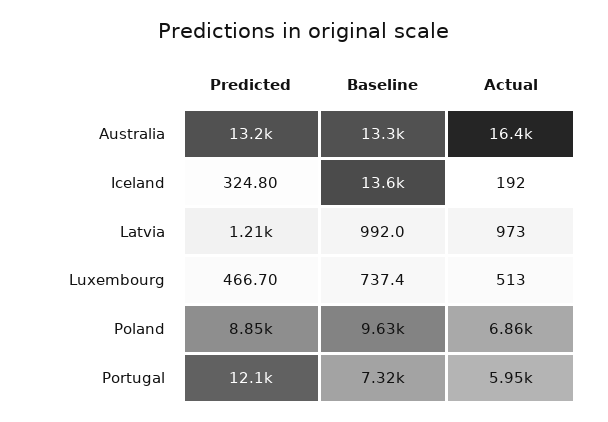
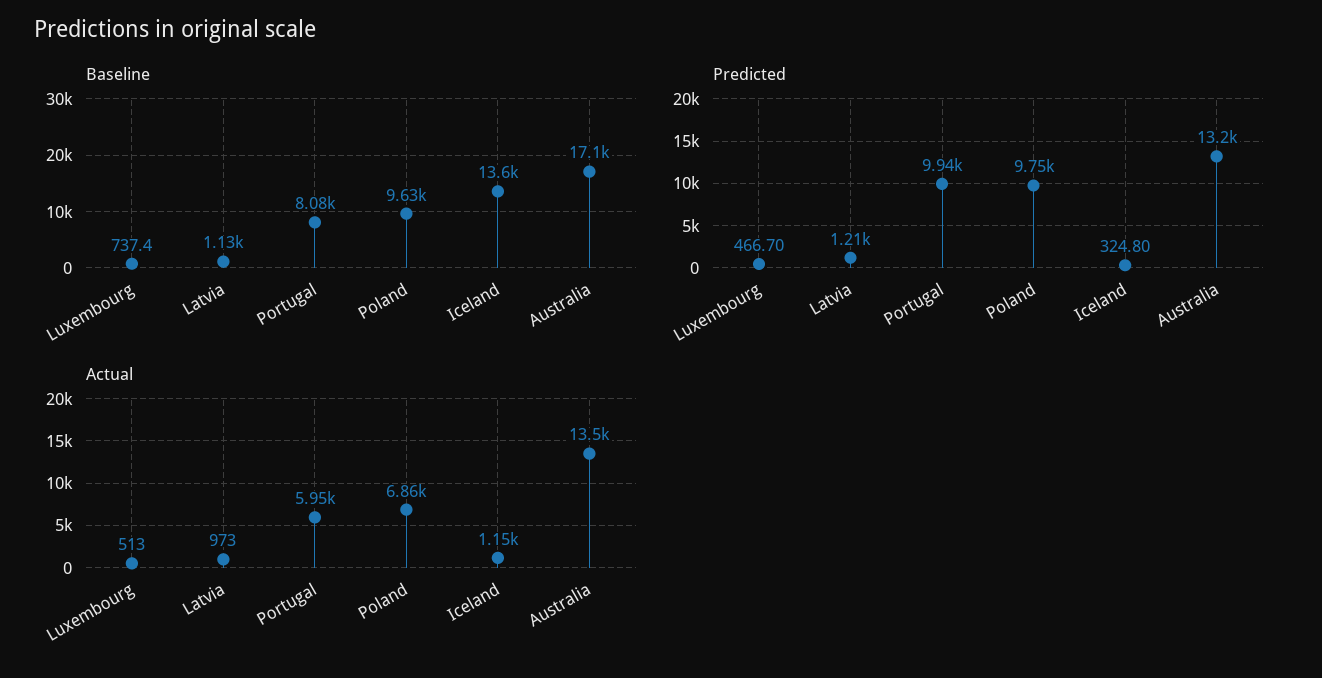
Baseline, Australia: 13300 -> 17100
Actual, Australia: 16400 -> 13500
Actual, Iceland: 192 -> 1150
Baseline, Latvia: 992 -> 1130
Predicted, Poland: 8850 -> 9750
Predicted, Portugal: 12100 -> 9940
Baseline, Portugal: 7320 -> 8080

